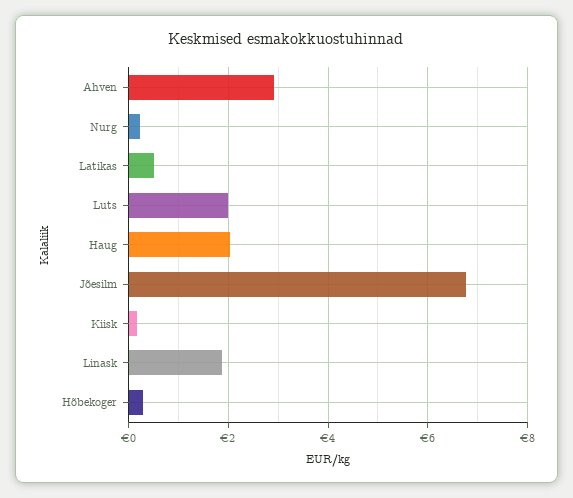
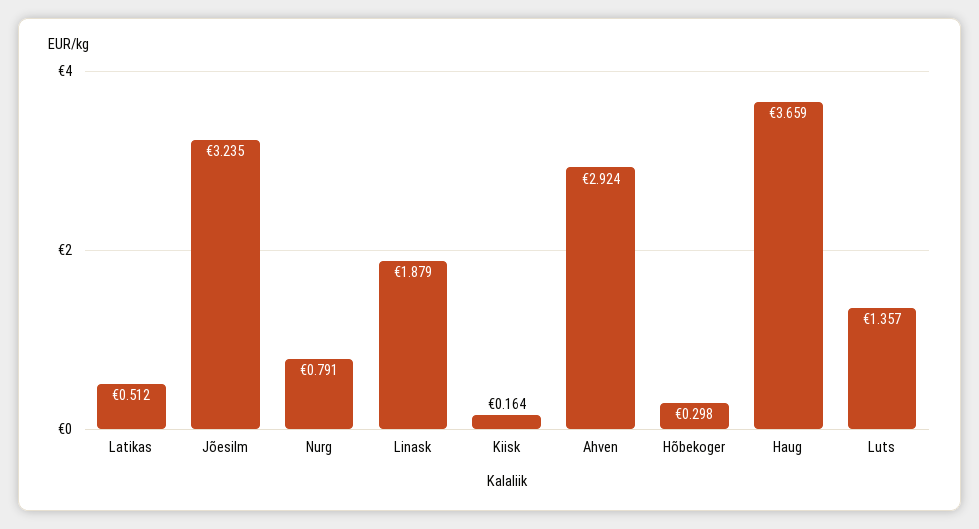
Nurg: 0.2 -> 0.791
Luts: 2 -> 1.357
Haug: 2 -> 3.659
Jõesilm: 6.8 -> 3.235

